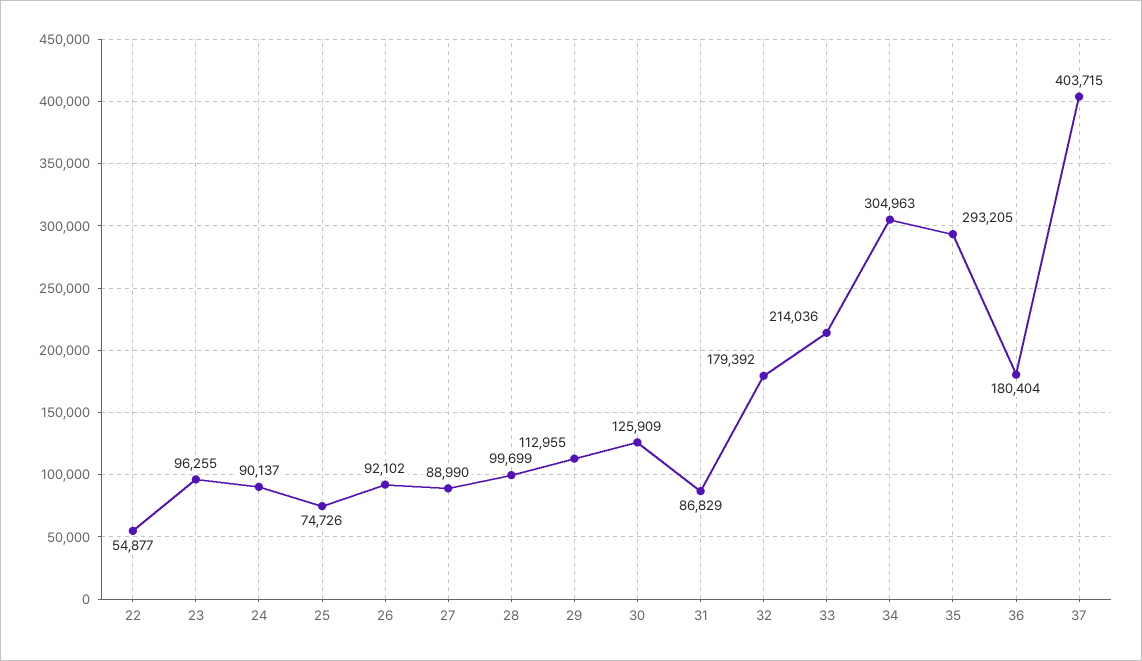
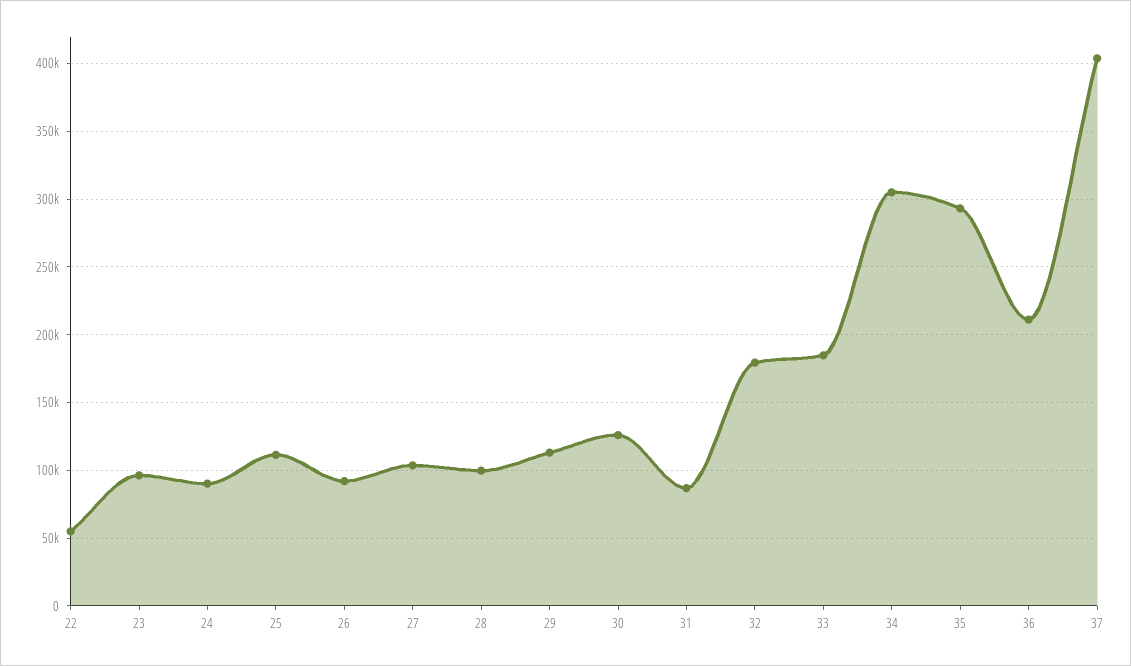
25: 74726 -> 110000
27: 88990 -> 105000
33: 214036 -> 185000
36: 180404 -> 210000

